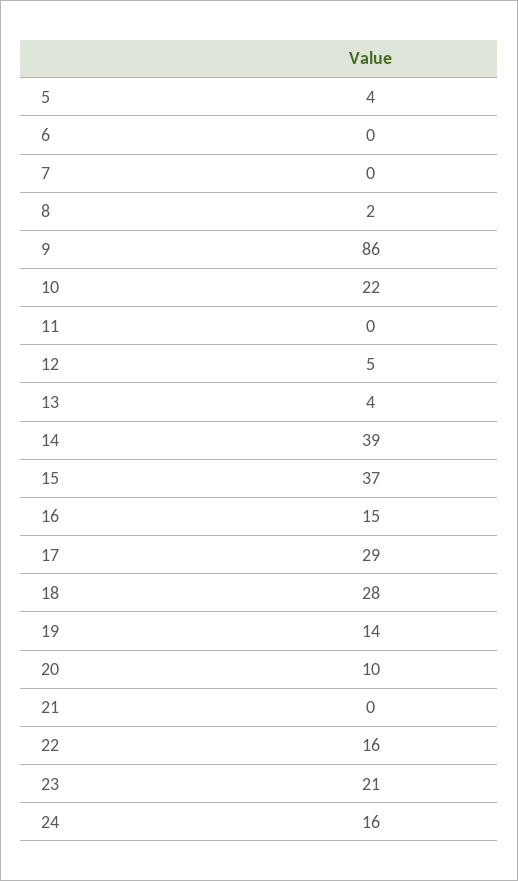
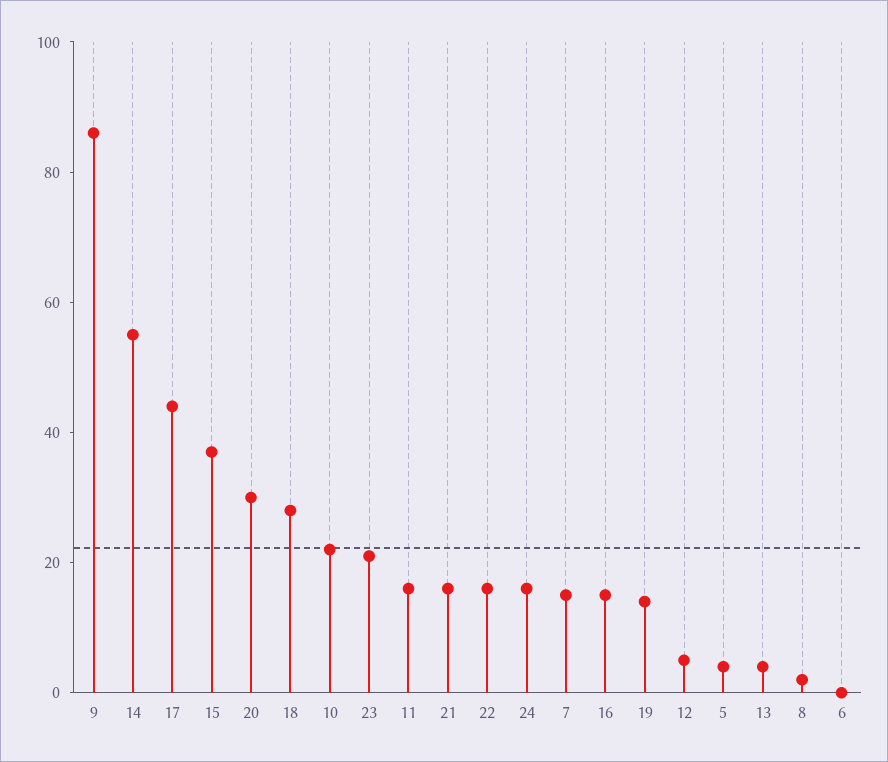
7: 0 -> 15
11: 0 -> 15
14: 39 -> 55
17: 29 -> 45
20: 10 -> 30
21: 0 -> 15

